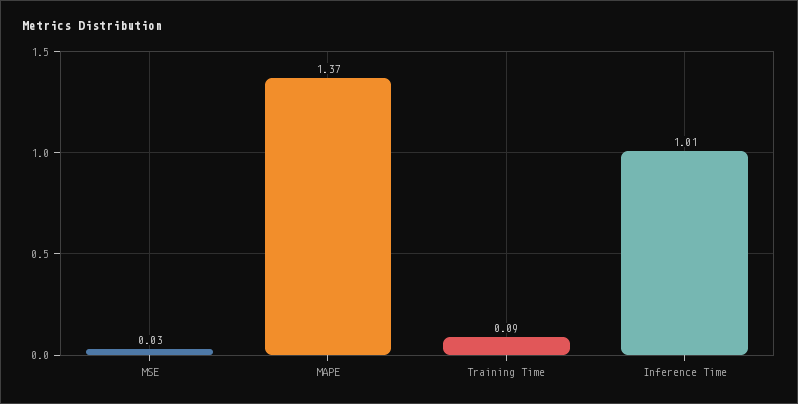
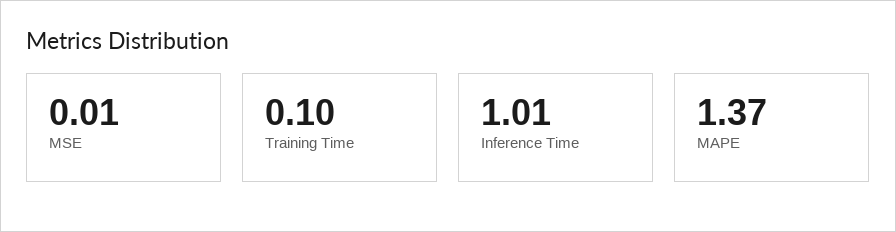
MSE: 0.03 -> 0.01
Training Time: 0.09 -> 0.1

